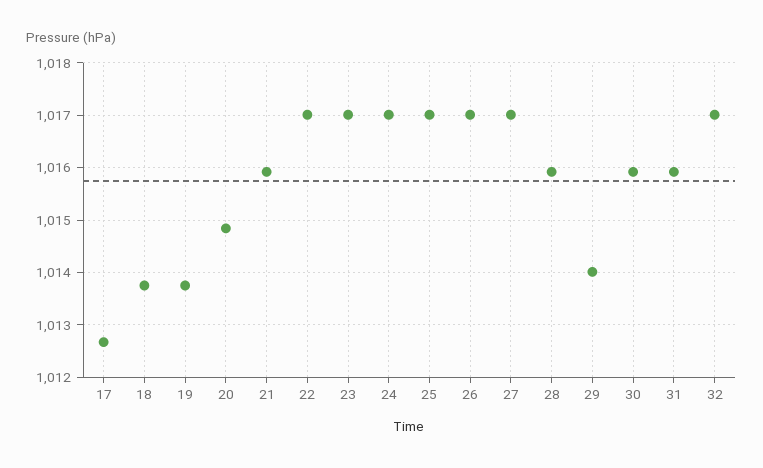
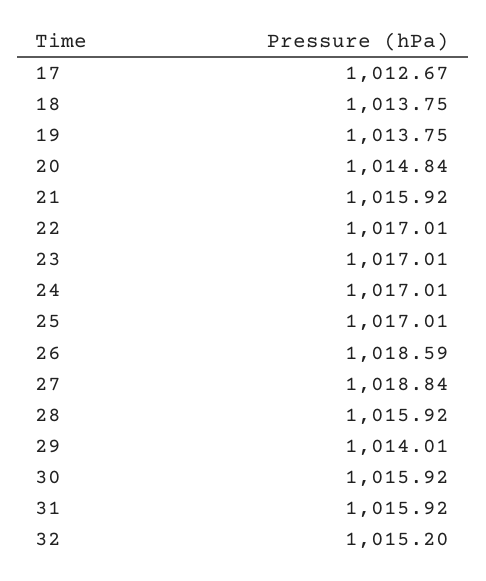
26: 1017 -> 1018.59
27: 1017 -> 1018.84
32: 1017 -> 1015.2

